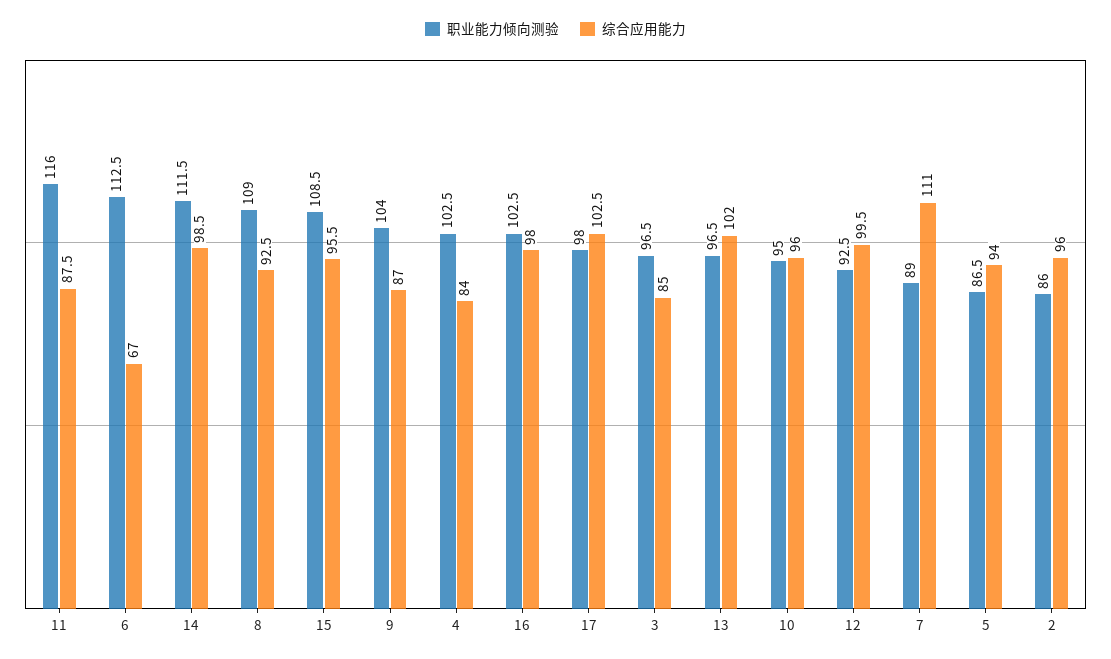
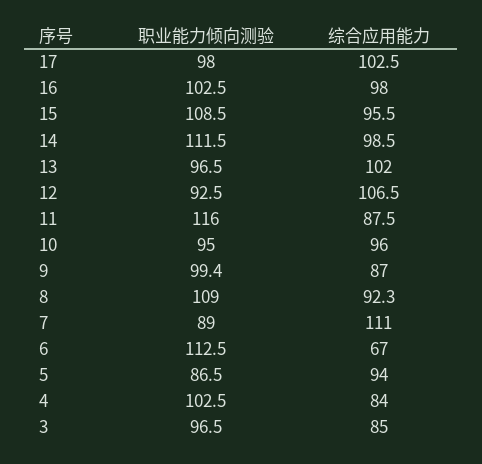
综合应用能力, 8: 92.5 -> 92.3
职业能力倾向测验, 9: 104 -> 99.4
综合应用能力, 12: 99.5 -> 106.5
职业能力倾向测验, 2: 86 -> none
综合应用能力, 2: 96 -> none

